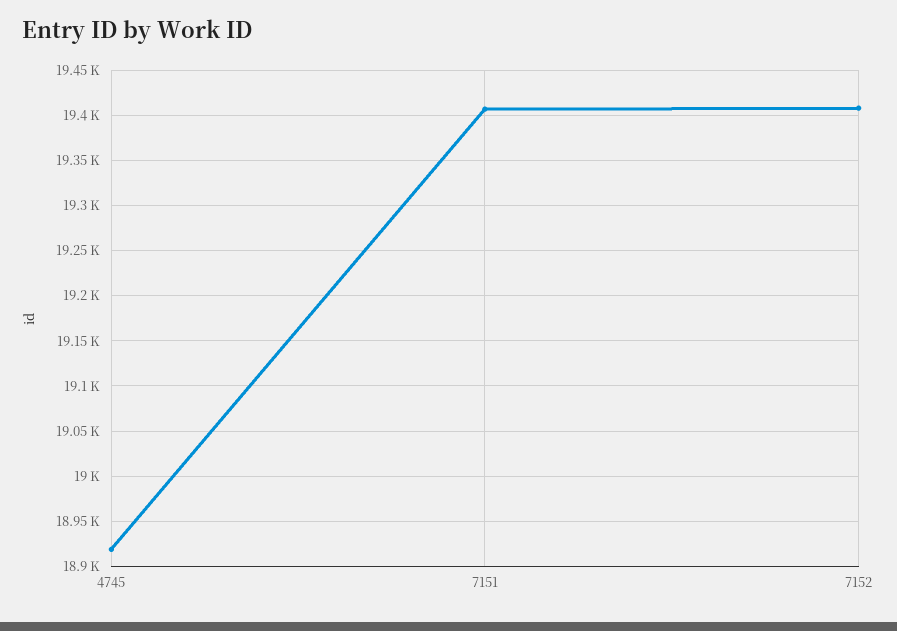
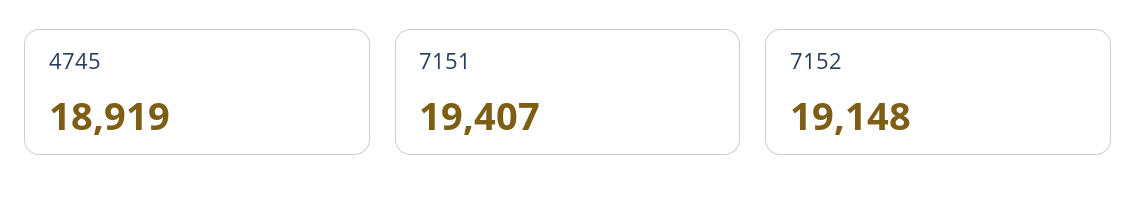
7152: 19410 -> 19148

